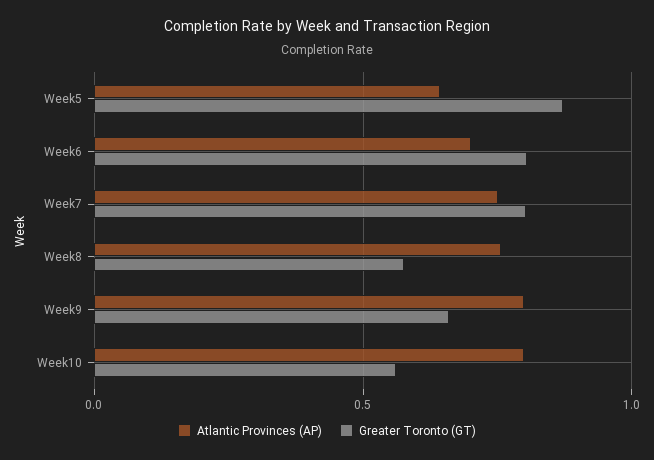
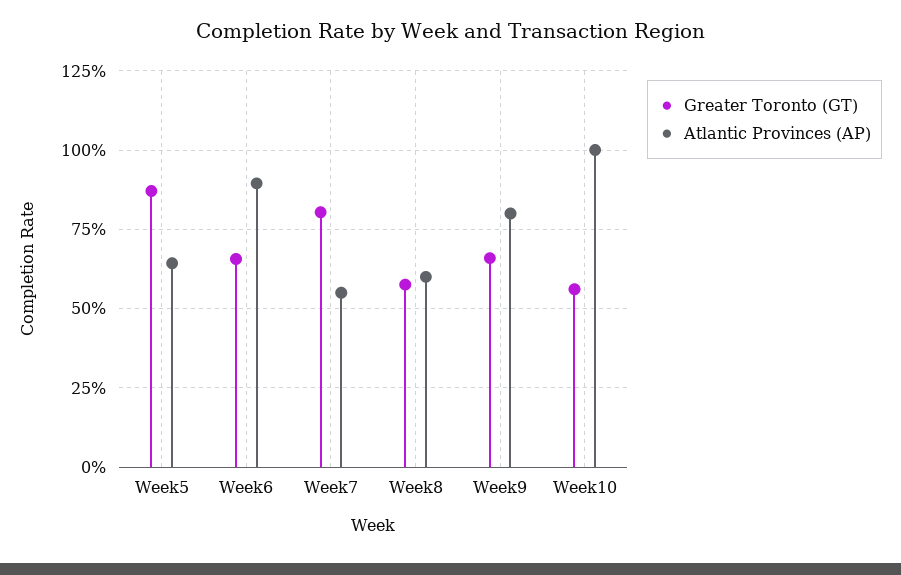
Atlantic Provinces (AP), Week6: 0.7 -> 0.9
Greater Toronto (GT), Week6: 0.8 -> 0.65
Atlantic Provinces (AP), Week7: 0.75 -> 0.55
Atlantic Provinces (AP), Week8: 0.75 -> 0.6
Atlantic Provinces (AP), Week10: 0.8 -> 1

